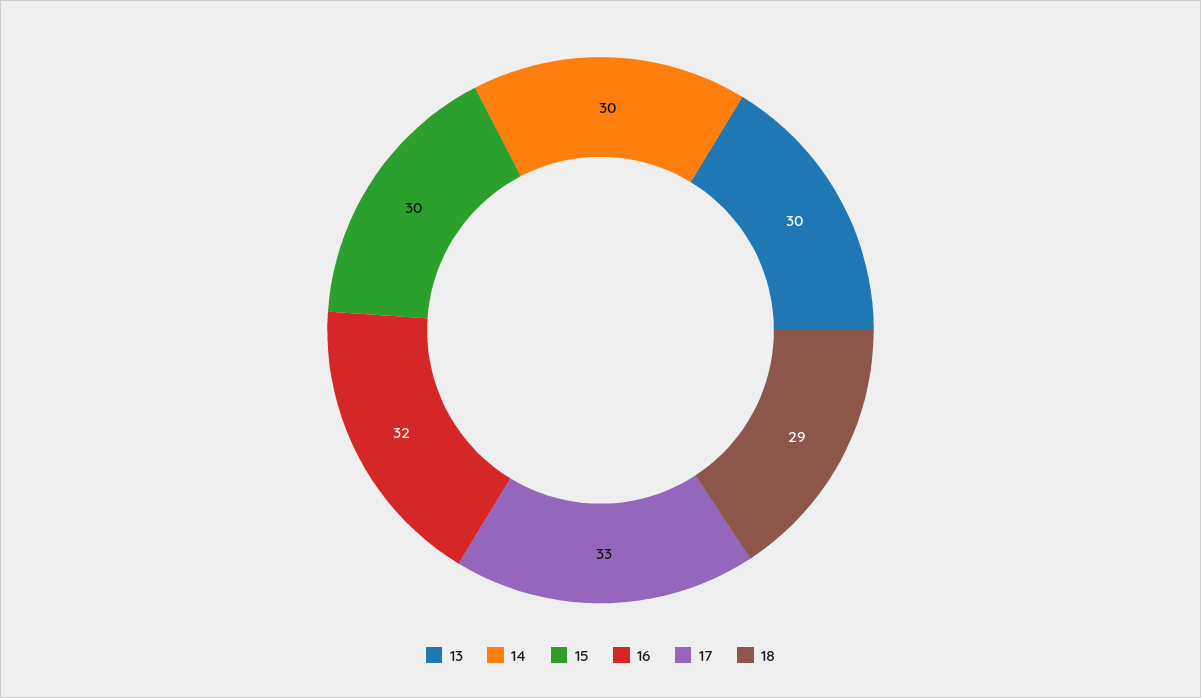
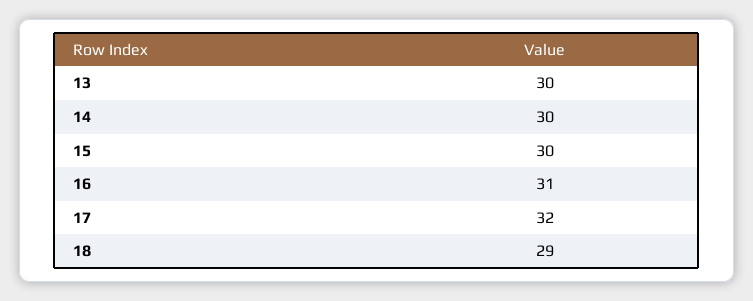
16: 32 -> 31
17: 33 -> 32

